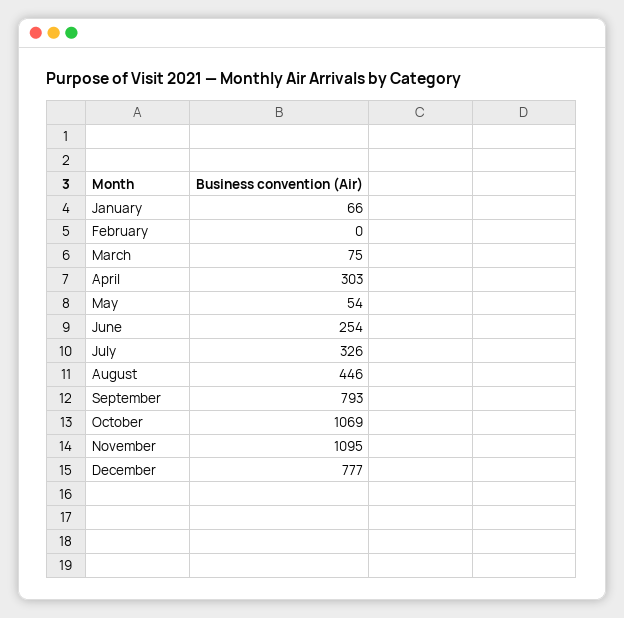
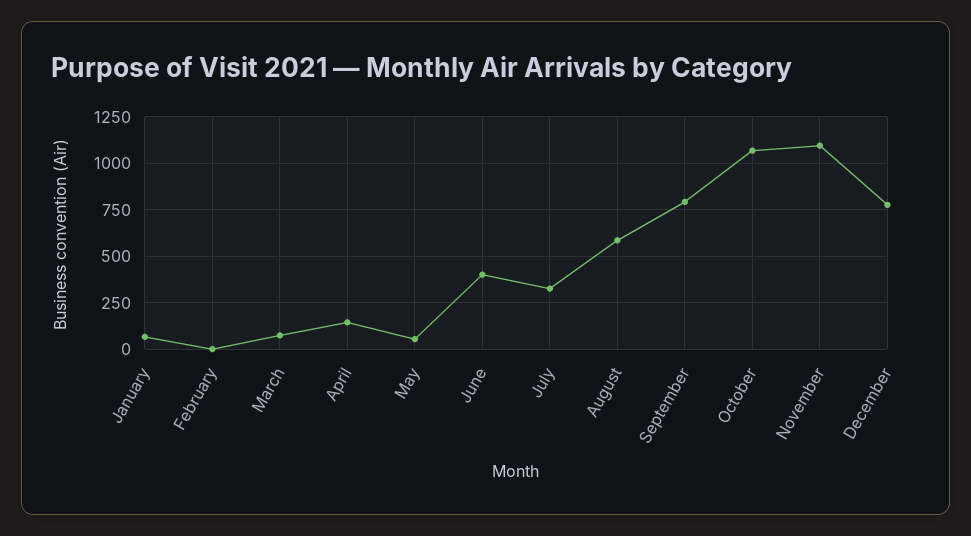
April: 303 -> 150
June: 254 -> 400
August: 446 -> 600

